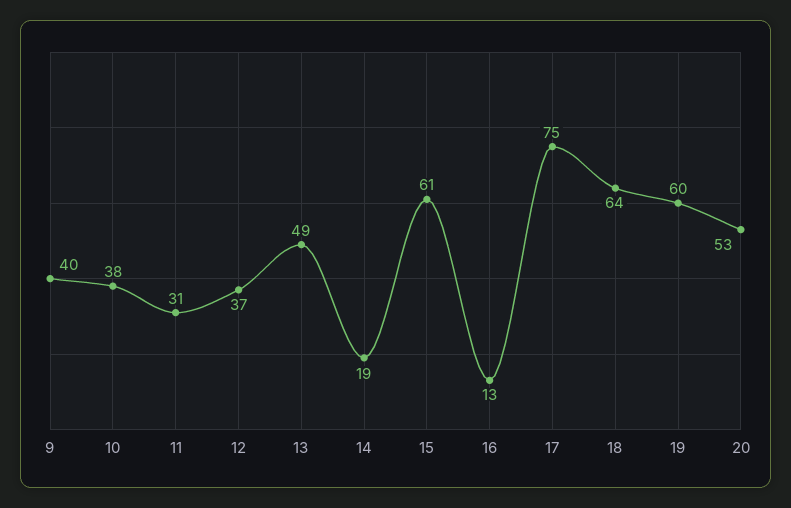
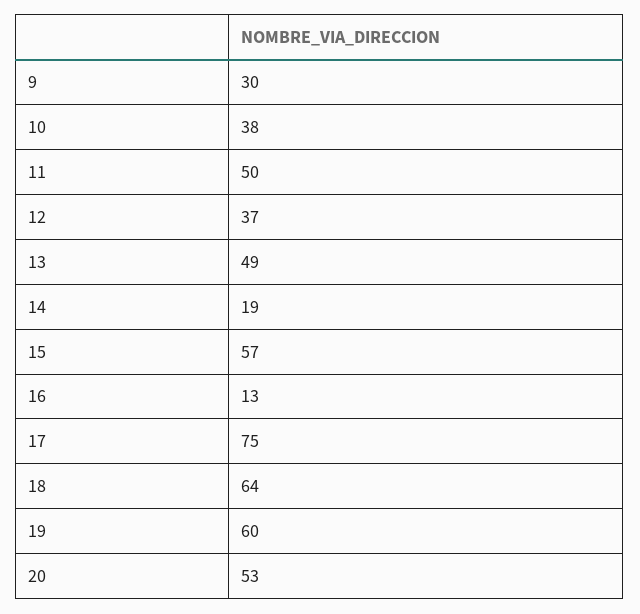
9: 40 -> 30
11: 31 -> 50
15: 61 -> 57

